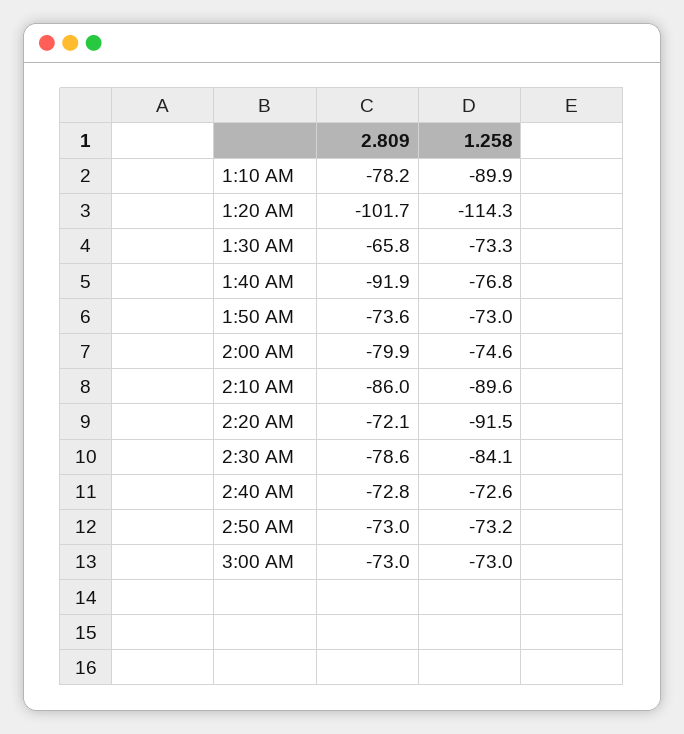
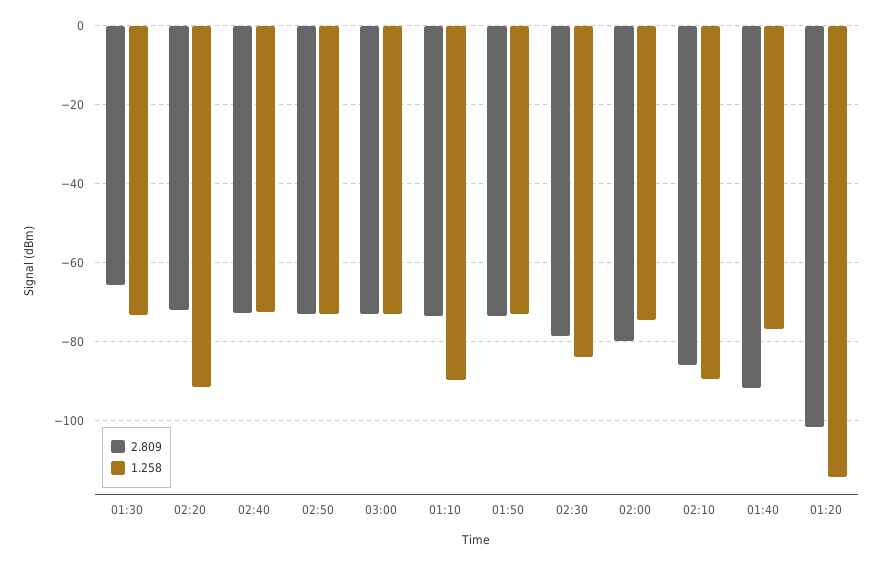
2.809, 1:10 AM: -78.2 -> -74

